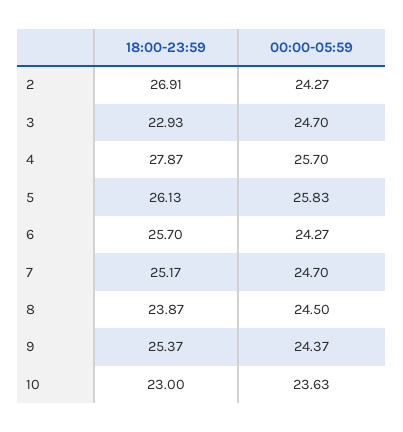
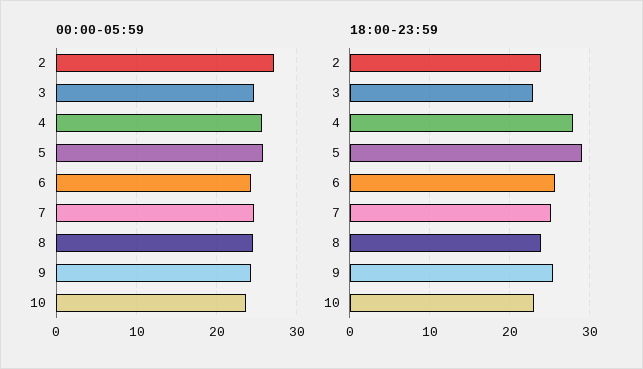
18:00-23:59, 2: 26.91 -> 24
00:00-05:59, 2: 24.27 -> 27
18:00-23:59, 5: 26.13 -> 29

